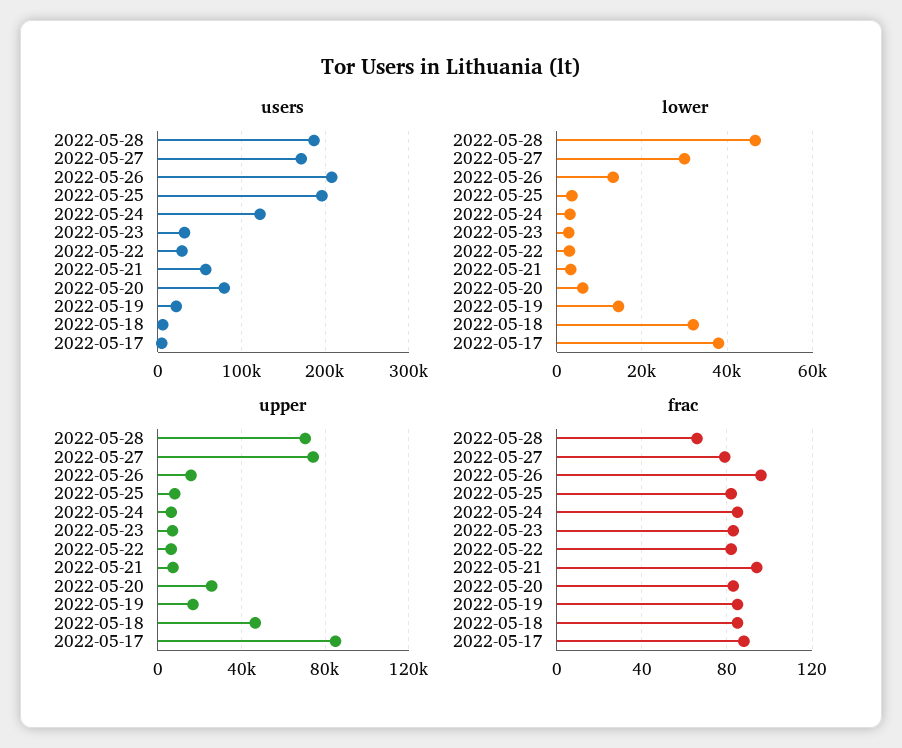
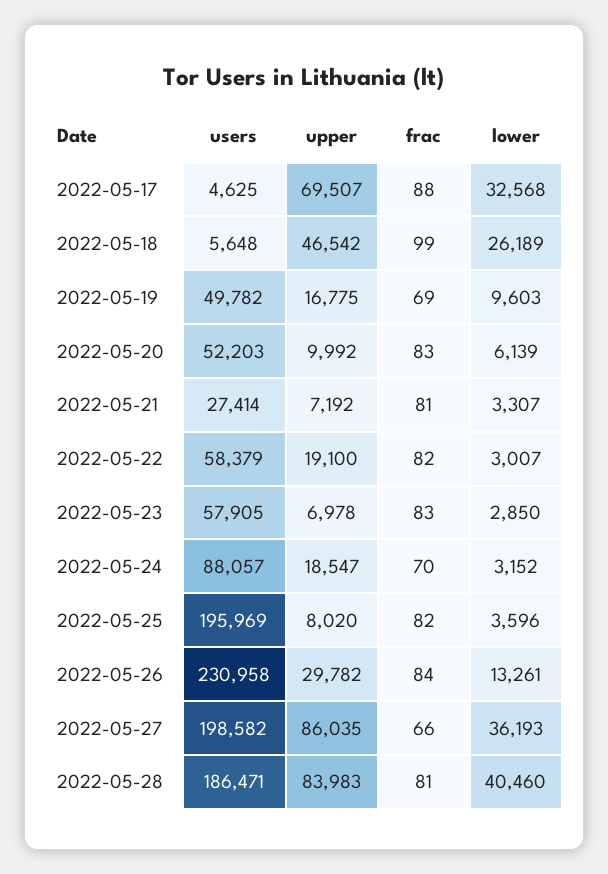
users, 2022-05-27: 170000 -> 198582
users, 2022-05-26: 210000 -> 230958
users, 2022-05-24: 120000 -> 88057
users, 2022-05-23: 30000 -> 57905
users, 2022-05-22: 30000 -> 58379
users, 2022-05-21: 60000 -> 27414
users, 2022-05-20: 80000 -> 52203
users, 2022-05-19: 20000 -> 49782
lower, 2022-05-28: 46000 -> 40460
lower, 2022-05-27: 30000 -> 36193
lower, 2022-05-19: 14000 -> 9603
lower, 2022-05-18: 32000 -> 26189
lower, 2022-05-17: 38000 -> 32568
upper, 2022-05-28: 70000 -> 83983
upper, 2022-05-27: 75000 -> 86035
upper, 2022-05-26: 15000 -> 29782
upper, 2022-05-24: 5000 -> 18547
upper, 2022-05-22: 5000 -> 19100
upper, 2022-05-20: 25000 -> 9992
upper, 2022-05-17: 85000 -> 69507
frac, 2022-05-28: 65 -> 81
frac, 2022-05-27: 80 -> 66
frac, 2022-05-26: 95 -> 84
frac, 2022-05-24: 85 -> 70
frac, 2022-05-21: 95 -> 81
frac, 2022-05-19: 85 -> 69
frac, 2022-05-18: 85 -> 99

